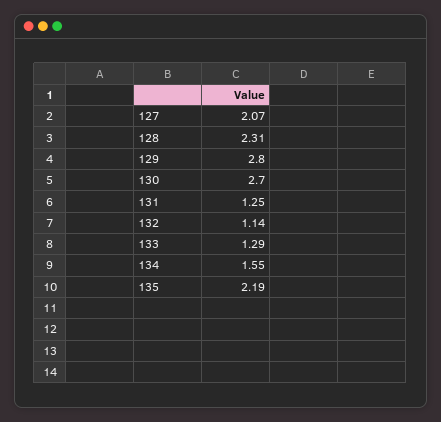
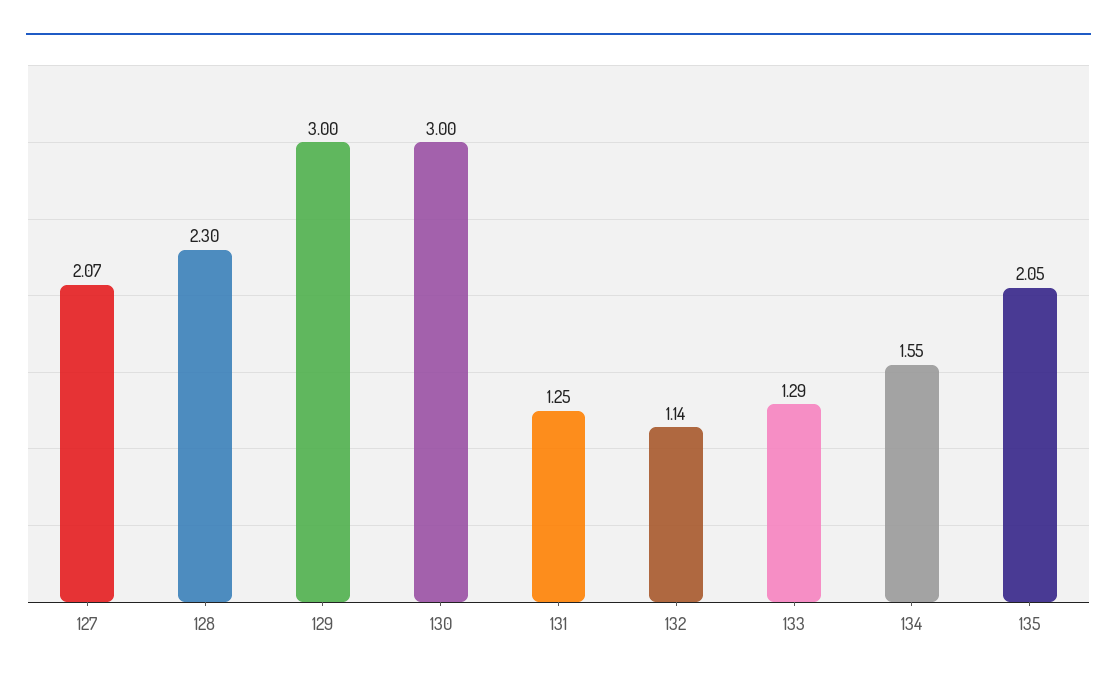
128: 2.31 -> 2.3
129: 2.8 -> 3
130: 2.7 -> 3
135: 2.19 -> 2.05

